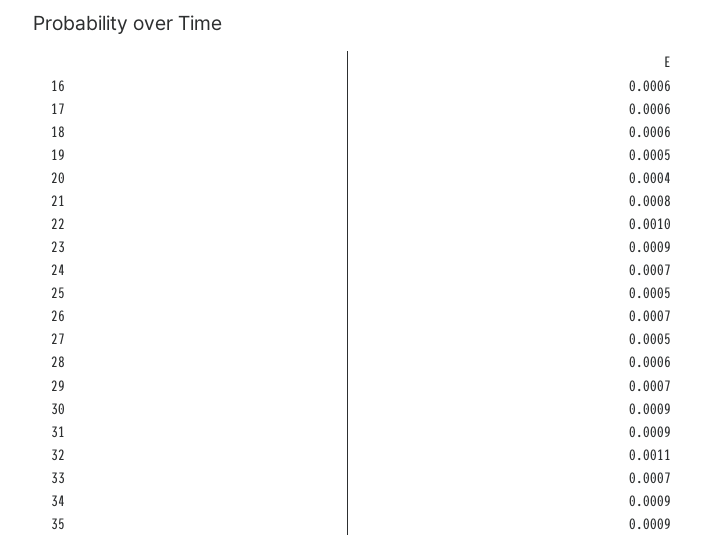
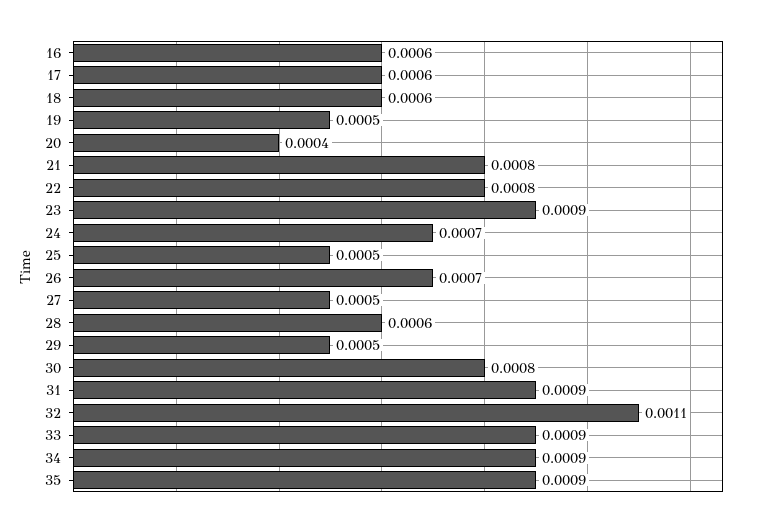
22: 0.001 -> 0.0008
29: 0.0007 -> 0.0005
30: 0.0009 -> 0.0008
33: 0.0007 -> 0.0009

